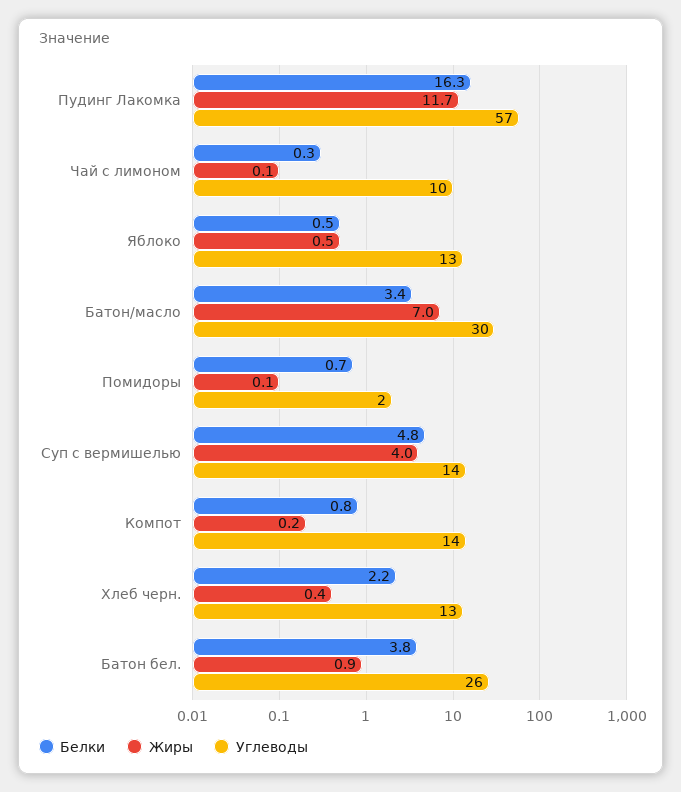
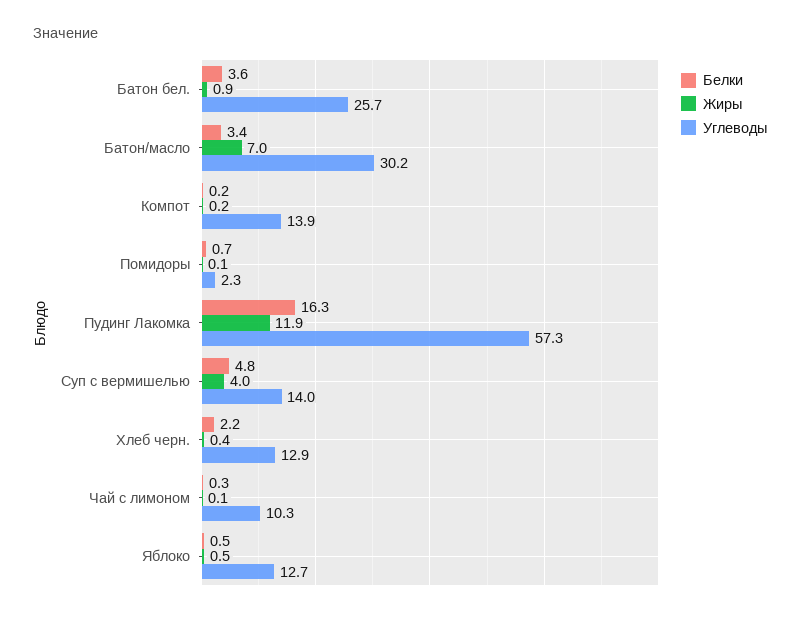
Жиры, Пудинг Лакомка: 11.7 -> 11.9
Белки, Компот: 0.8 -> 0.2
Белки, Батон бел.: 3.8 -> 3.6

